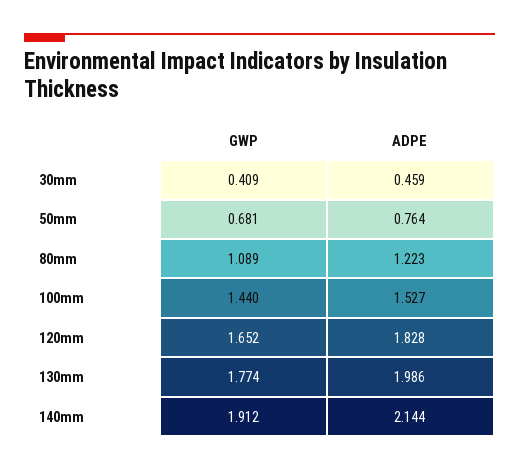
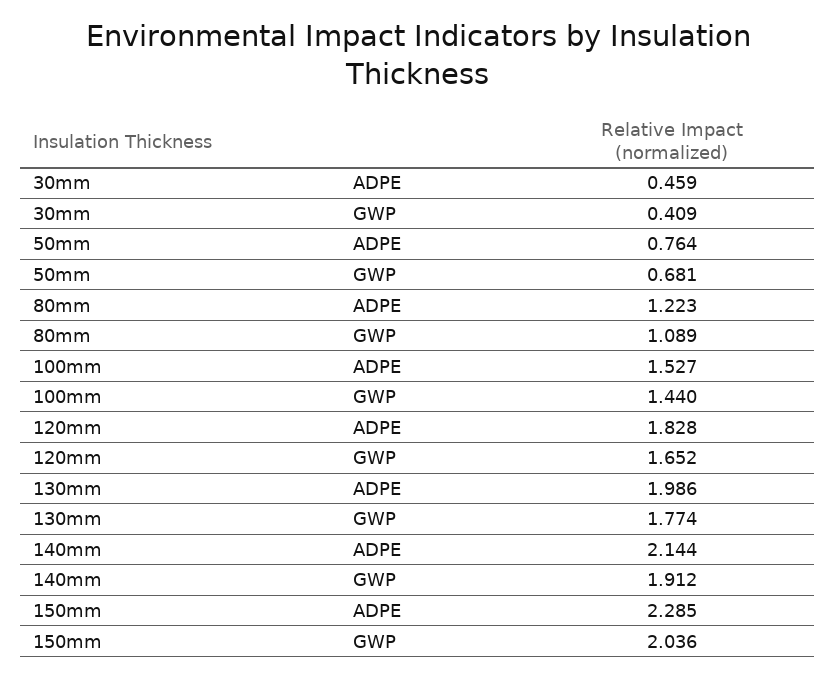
ADPE, 150mm: none -> 2.285
GWP, 150mm: none -> 2.036

